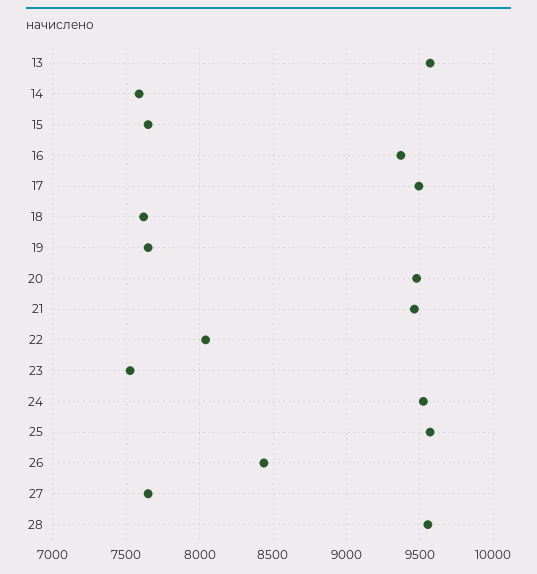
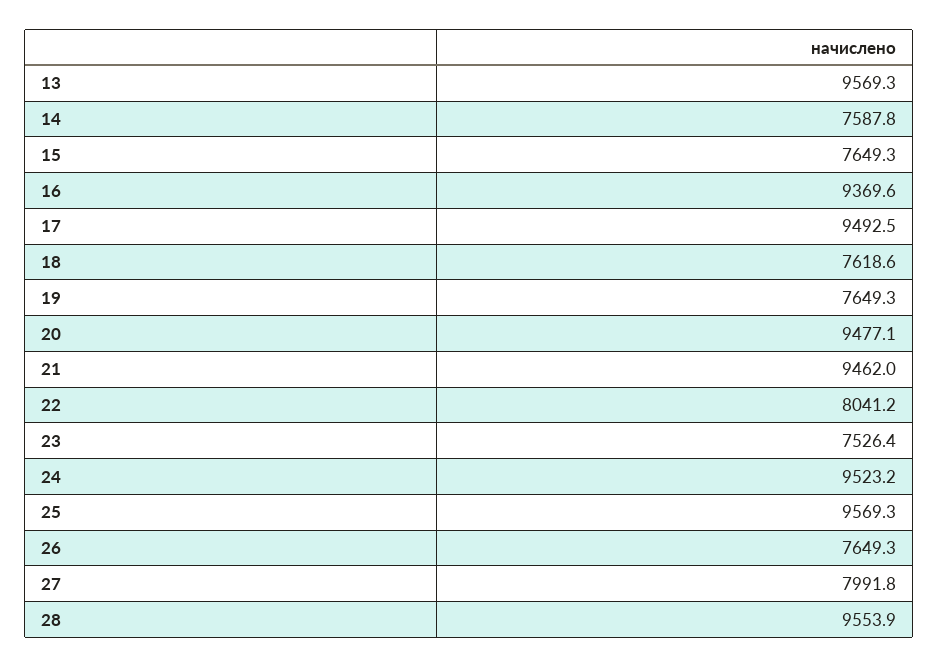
26: 8450 -> 7649.3
27: 7650 -> 7991.8

